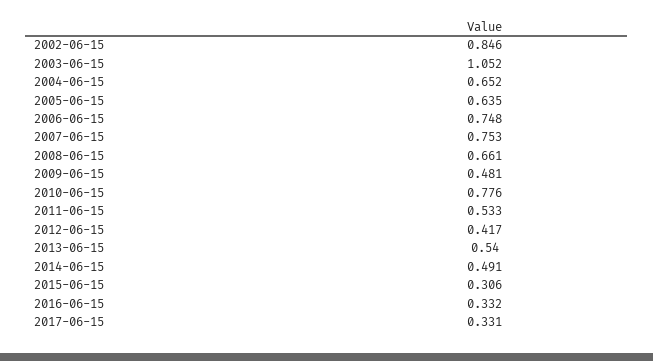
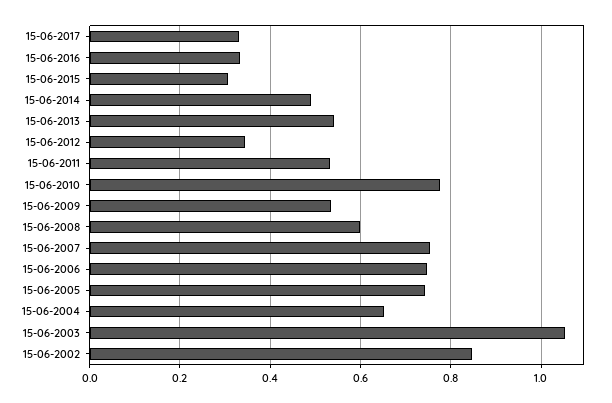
2005-06-15: 0.635 -> 0.74
2008-06-15: 0.661 -> 0.6
2009-06-15: 0.481 -> 0.54
2012-06-15: 0.417 -> 0.34

